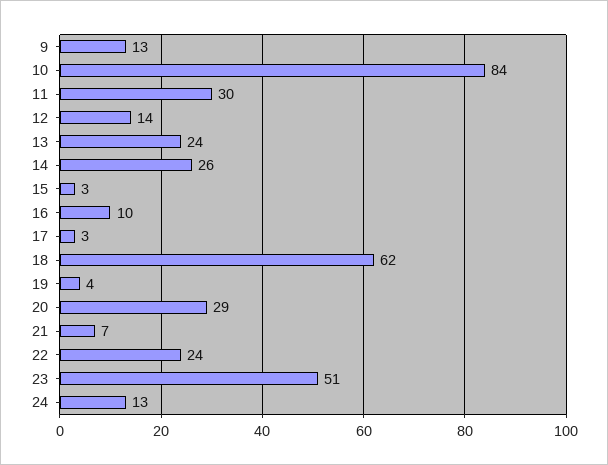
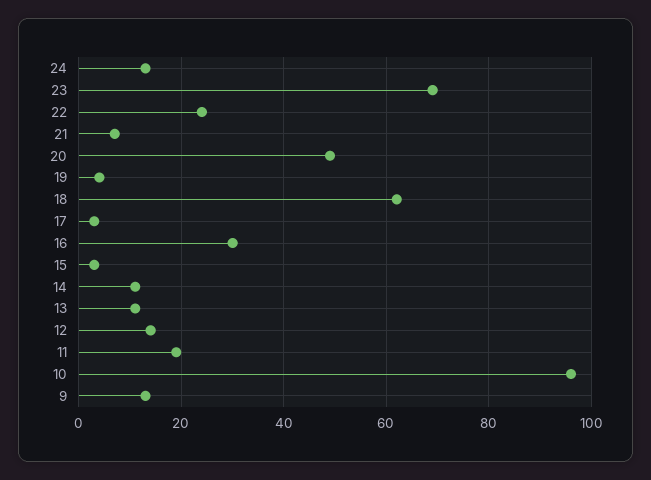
10: 84 -> 95
11: 30 -> 20
13: 24 -> 10
14: 26 -> 10
16: 10 -> 30
20: 29 -> 50
23: 51 -> 70

